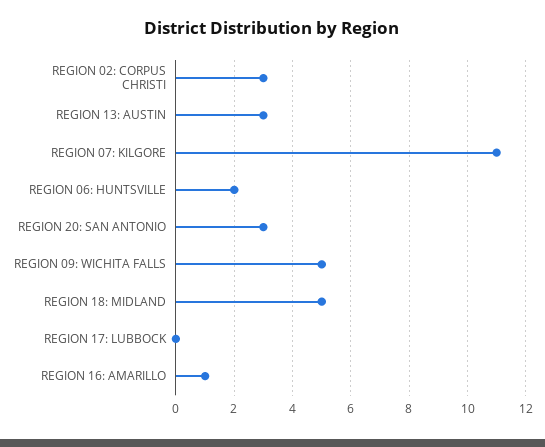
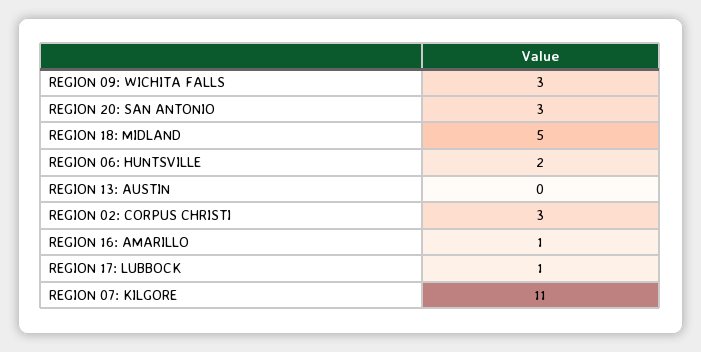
REGION 13: AUSTIN: 3 -> 0
REGION 09: WICHITA FALLS: 5 -> 3
REGION 17: LUBBOCK: 0 -> 1

